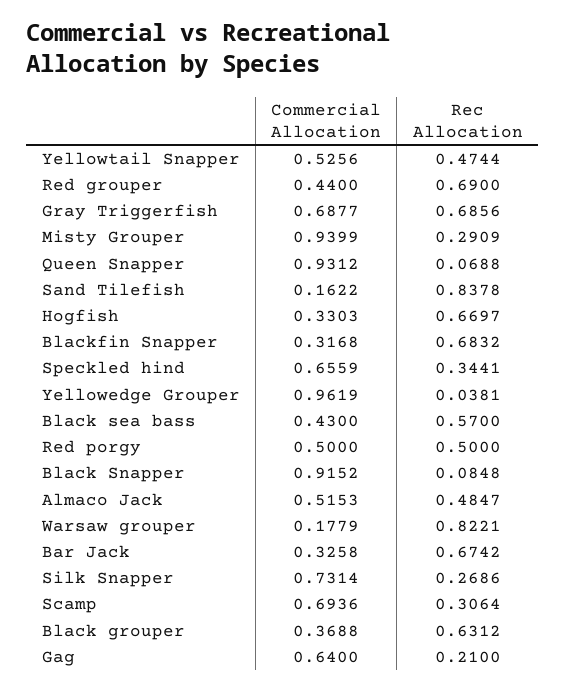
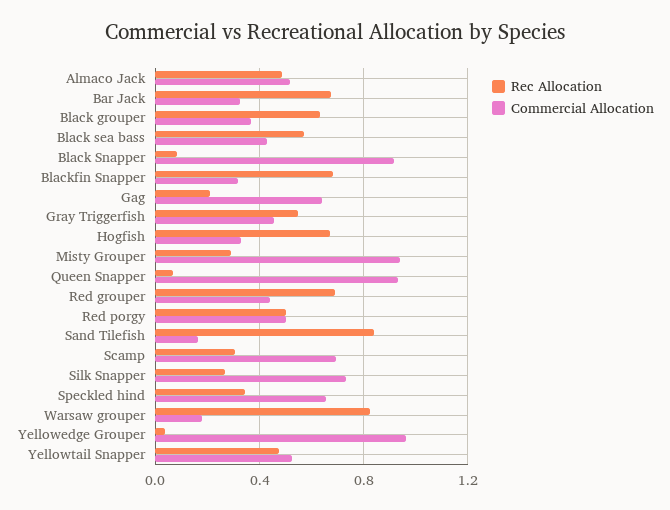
Commercial Allocation, Gray Triggerfish: 0.6877 -> 0.45
Rec Allocation, Gray Triggerfish: 0.6856 -> 0.55

